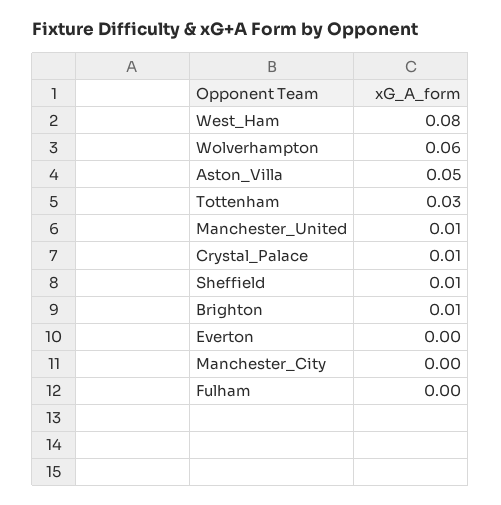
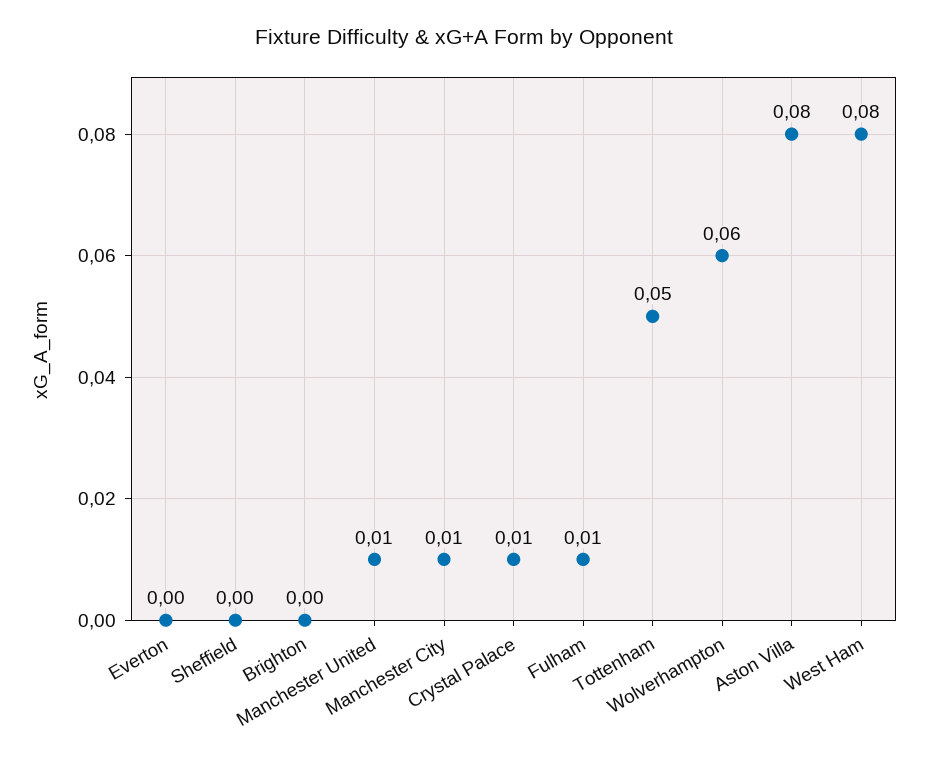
Aston_Villa: 0.05 -> 0.08
Tottenham: 0.03 -> 0.05
Sheffield: 0.01 -> 0
Brighton: 0.01 -> 0
Manchester_City: 0 -> 0.01
Fulham: 0 -> 0.01

